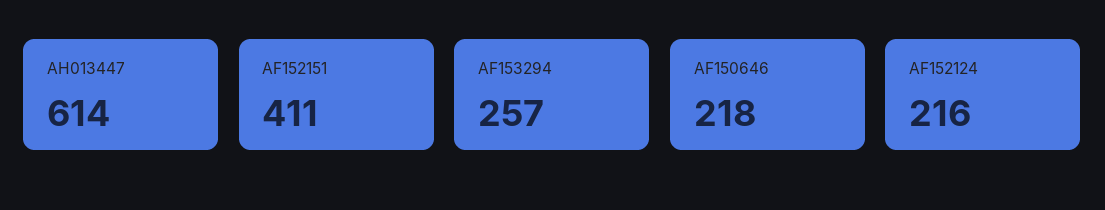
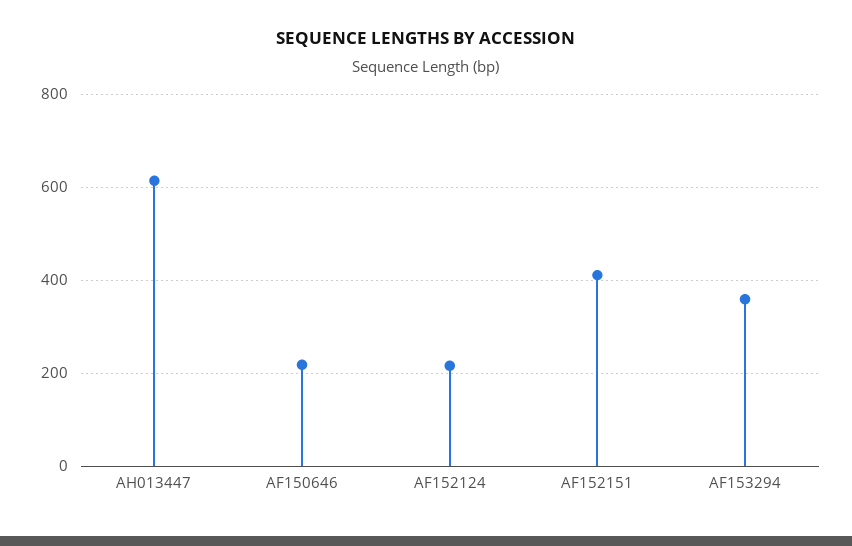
AF153294: 257 -> 360

